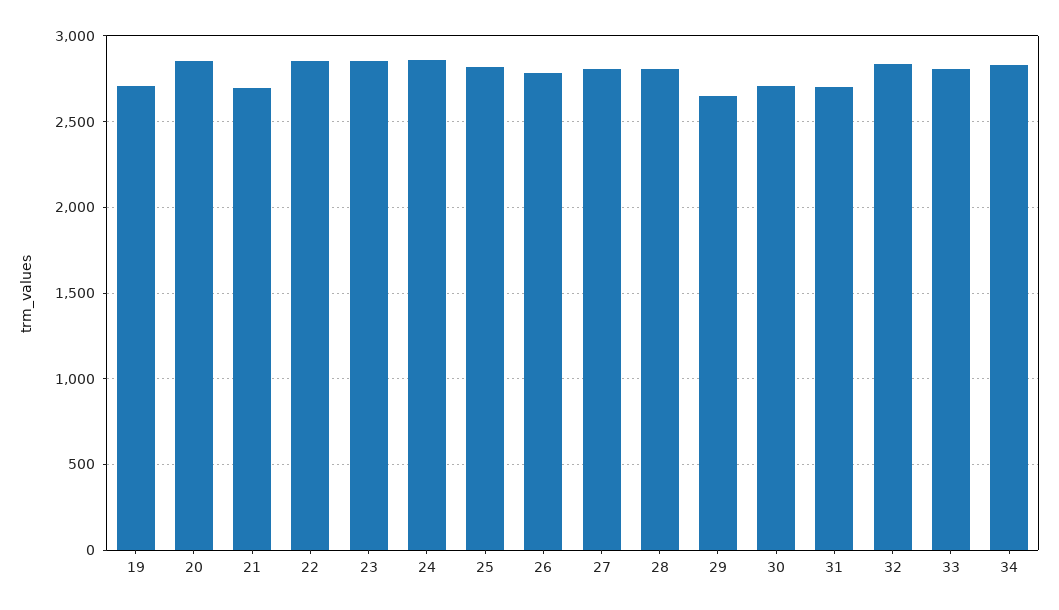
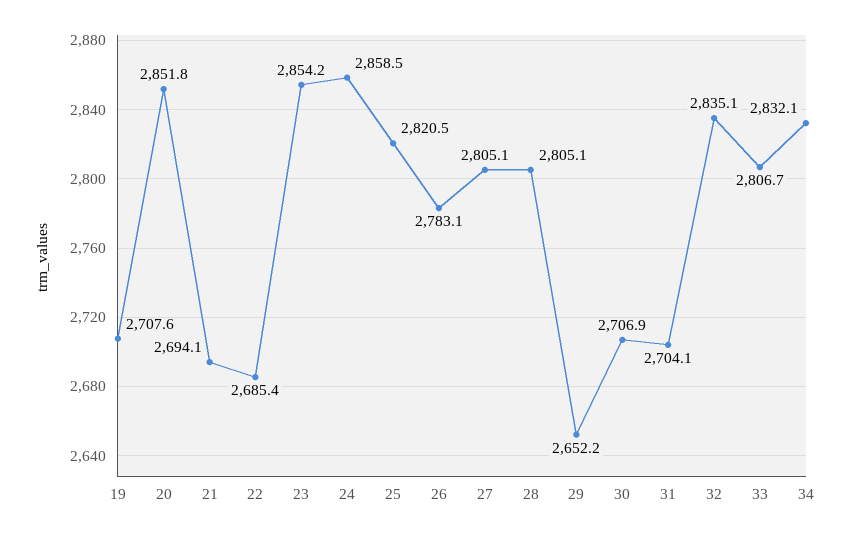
22: 2850 -> 2685.4

